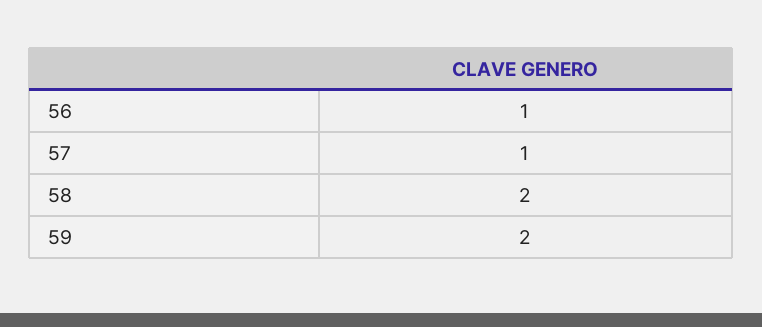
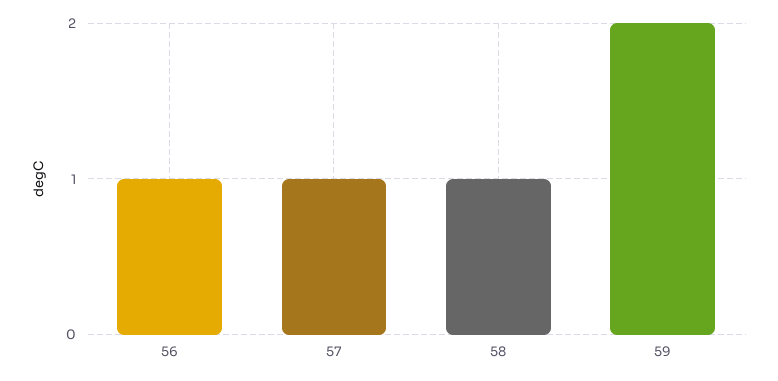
58: 2 -> 1

